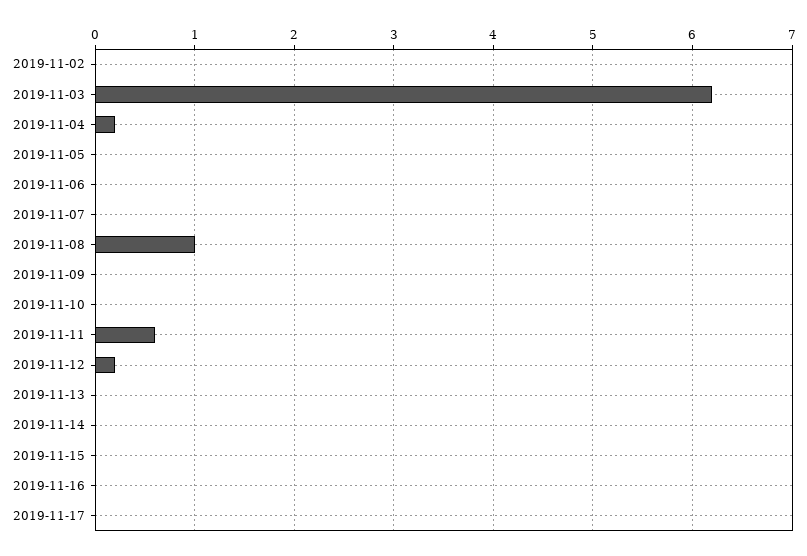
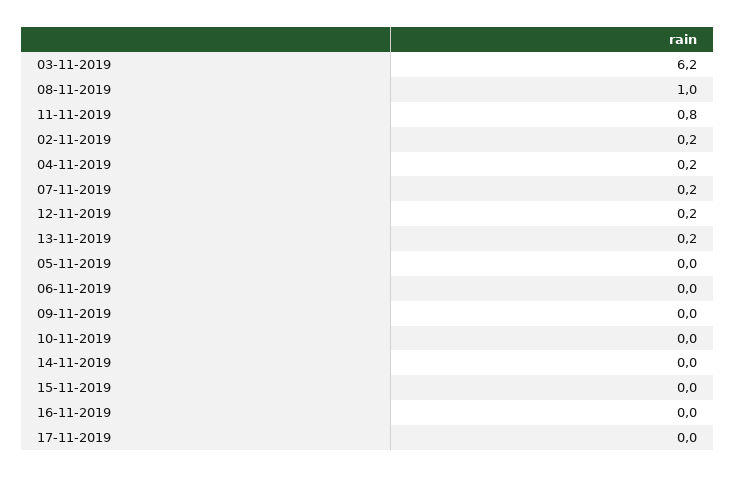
2019-11-02: 0 -> 0.2
2019-11-07: 0 -> 0.2
2019-11-11: 0.6 -> 0.8
2019-11-13: 0 -> 0.2

